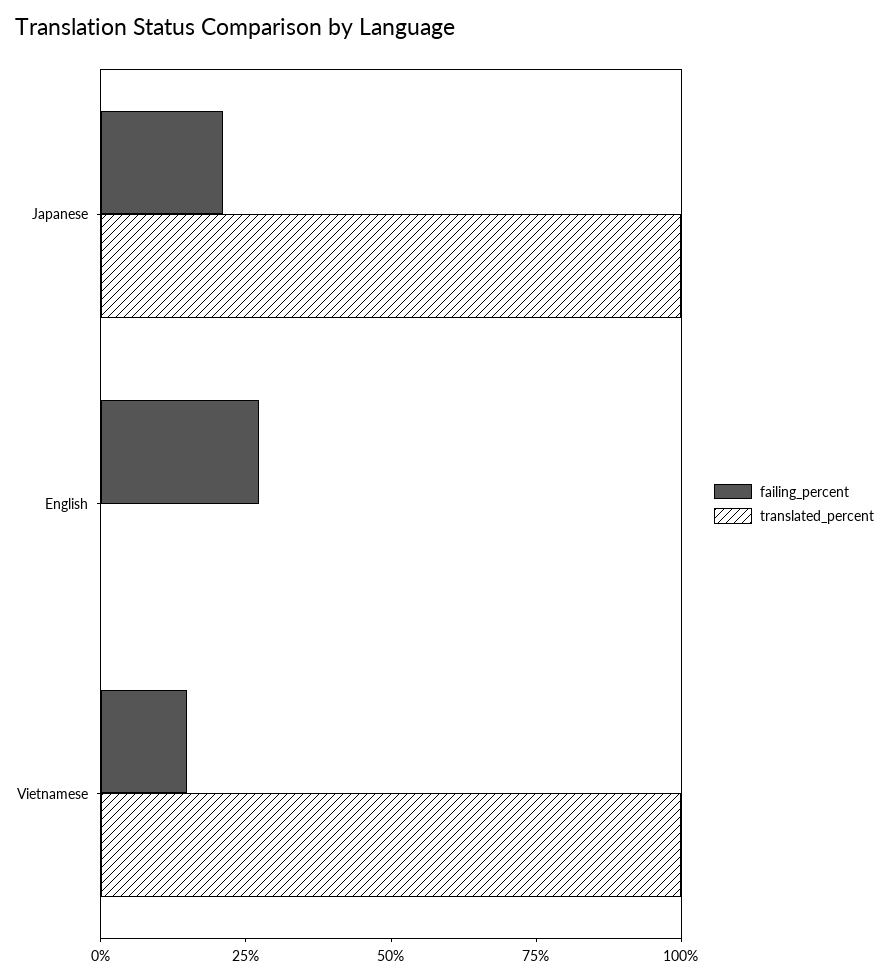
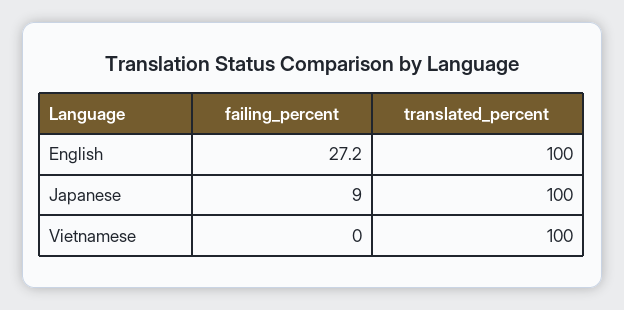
failing_percent, Japanese: 20 -> 9
translated_percent, English: 0 -> 100
failing_percent, Vietnamese: 15 -> 0

